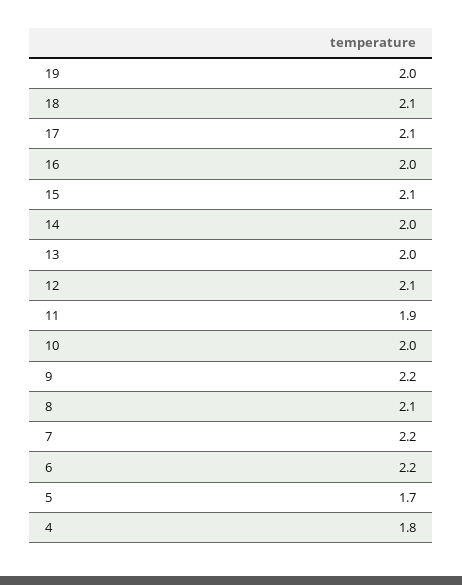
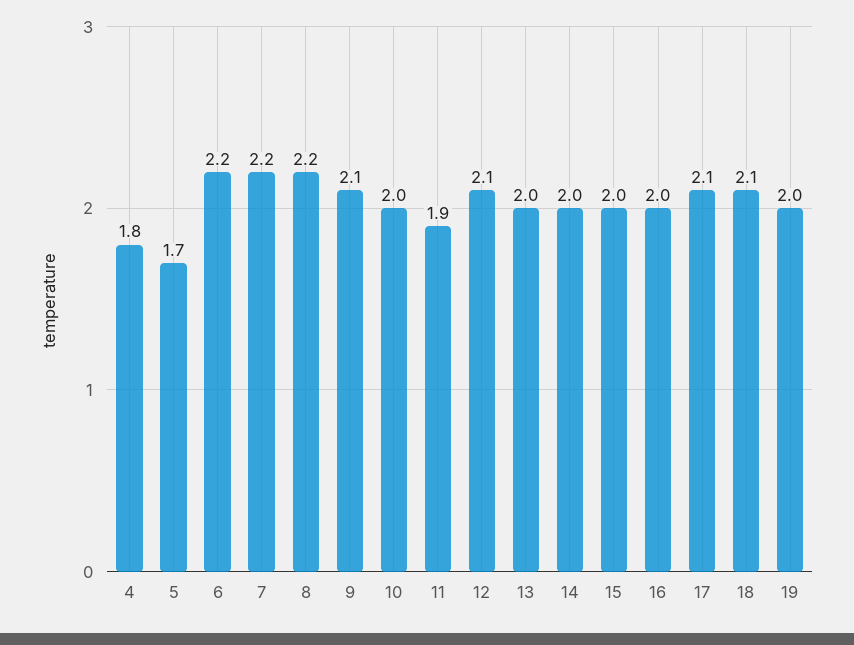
15: 2.1 -> 2
9: 2.2 -> 2.1
8: 2.1 -> 2.2

